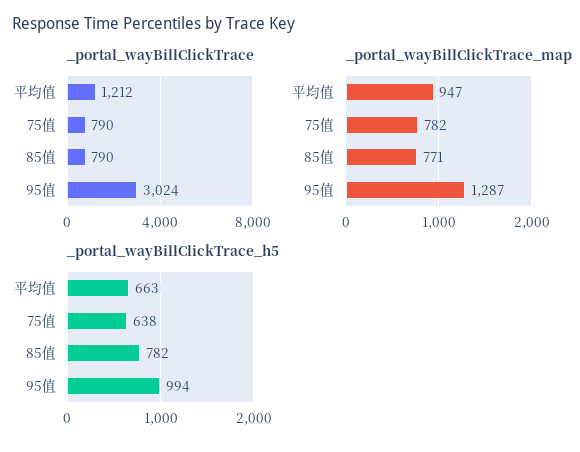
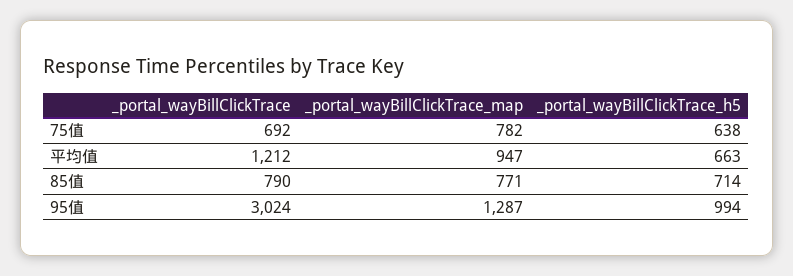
_portal_wayBillClickTrace, 75值: 790 -> 692
_portal_wayBillClickTrace_h5, 85值: 782 -> 714

